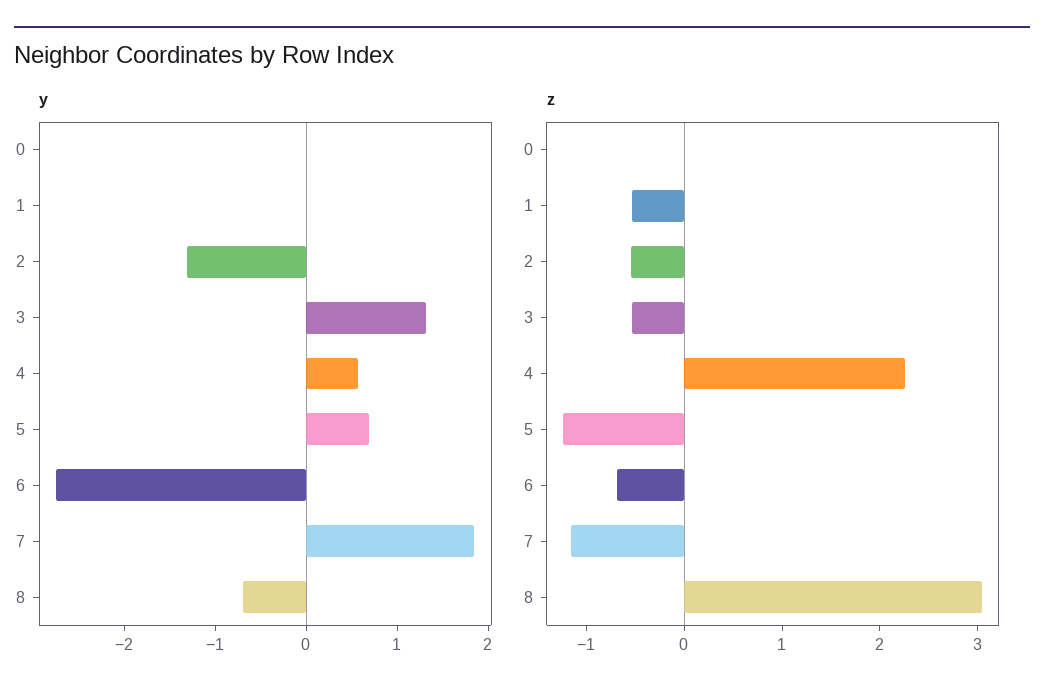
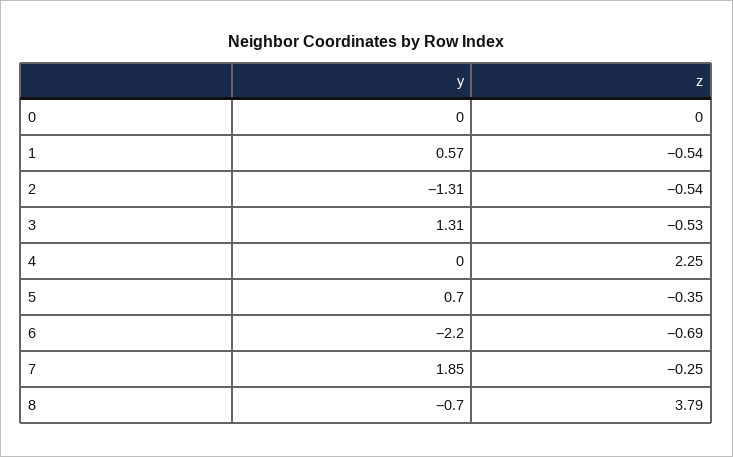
y, 1: 0 -> 0.57
y, 4: 0.6 -> 0
y, 6: -2.8 -> -2.2
z, 5: -1.2 -> -0.35
z, 7: -1.2 -> -0.25
z, 8: 3 -> 3.79

